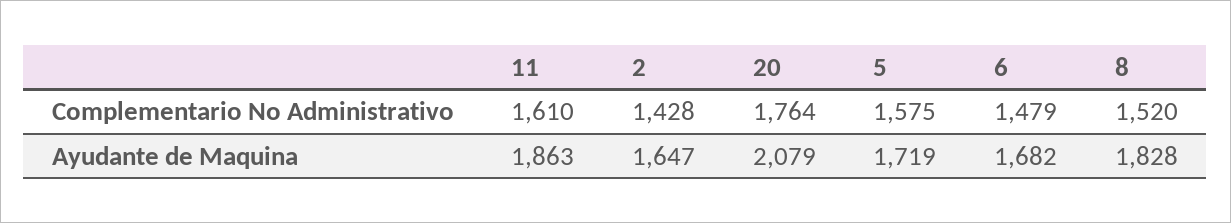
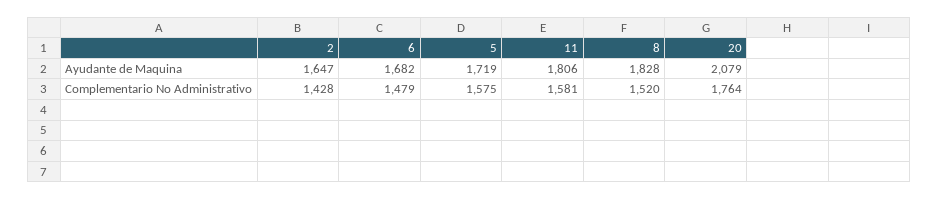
11, Complementario No Administrativo: 1610 -> 1581
11, Ayudante de Maquina: 1863 -> 1806

